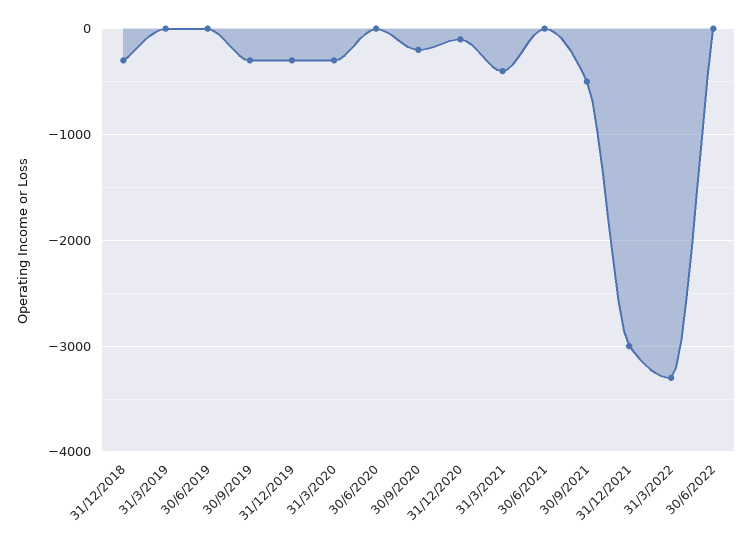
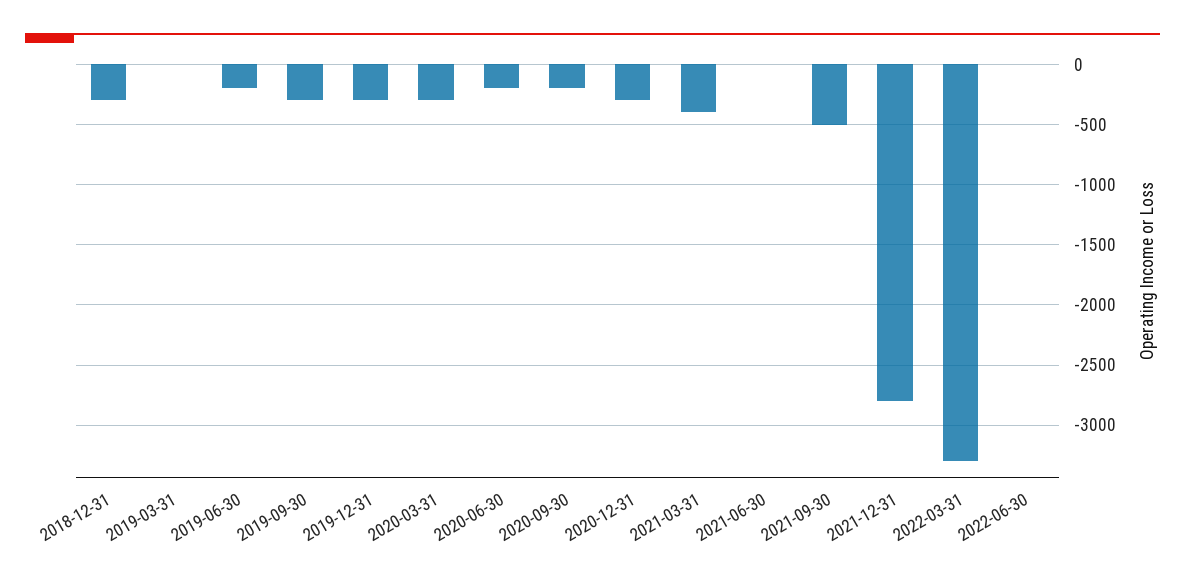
30/6/2019: 0 -> -200
30/6/2020: 0 -> -200
31/12/2020: -100 -> -300
31/12/2021: -3000 -> -2800

